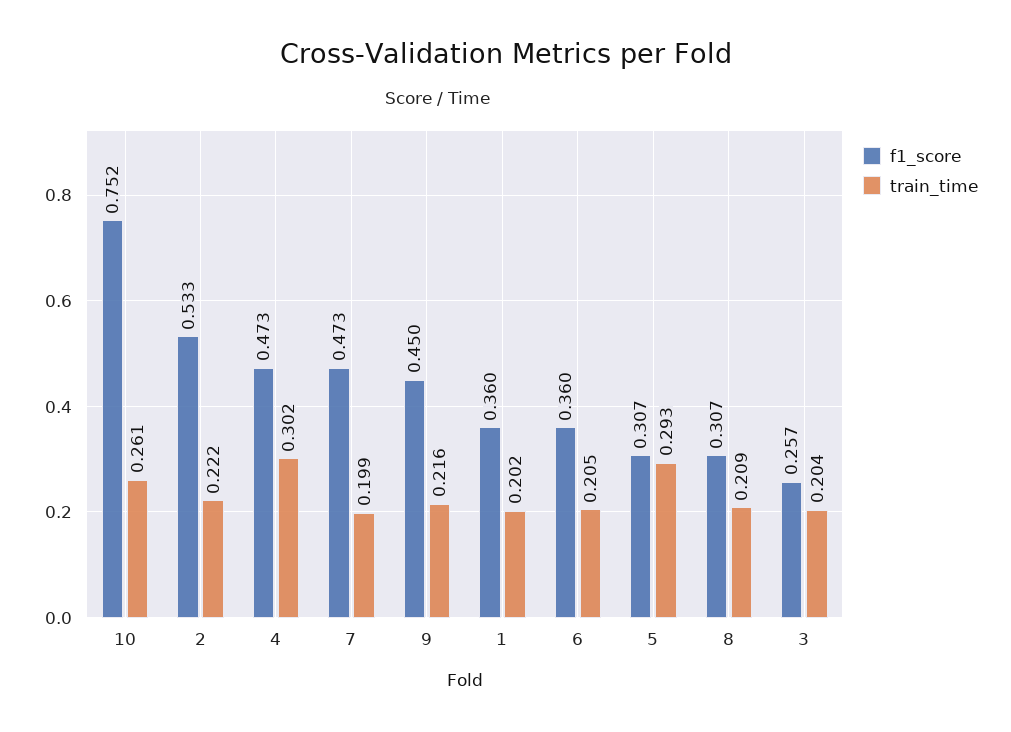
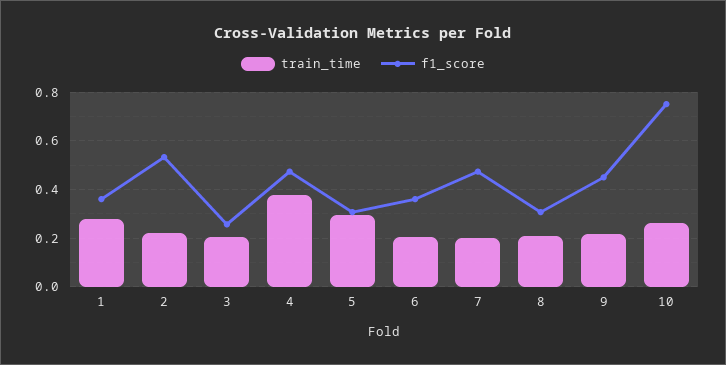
train_time, 4: 0.302 -> 0.375
train_time, 1: 0.202 -> 0.275

